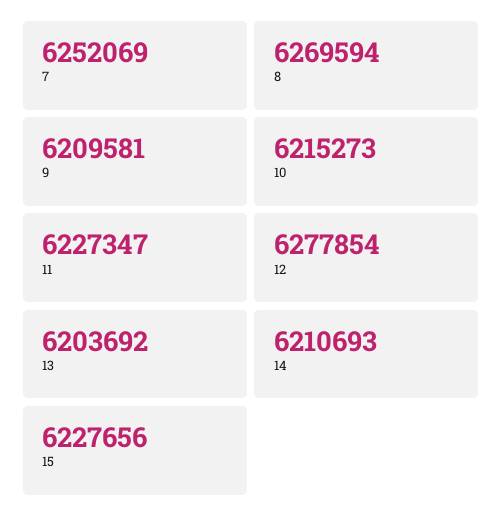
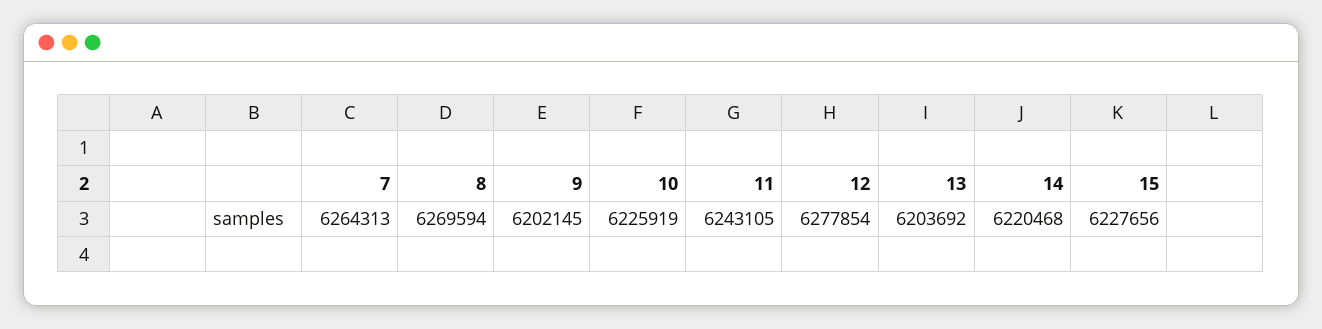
7: 6252069 -> 6264313
9: 6209581 -> 6202145
10: 6215273 -> 6225919
11: 6227347 -> 6243105
14: 6210693 -> 6220468

